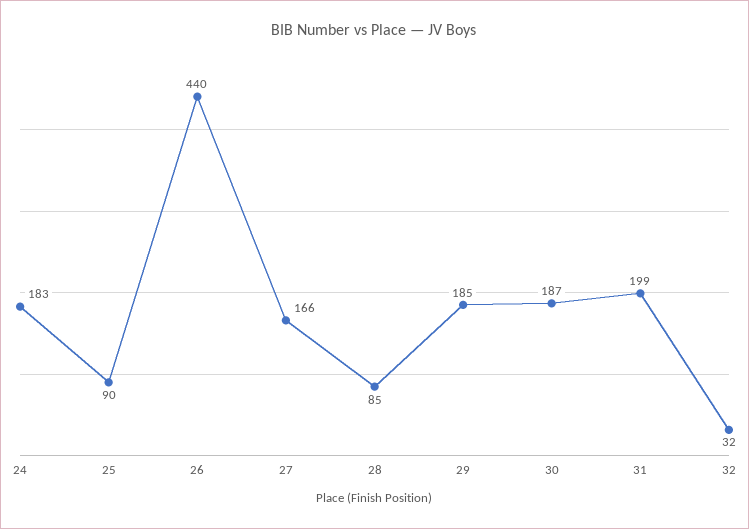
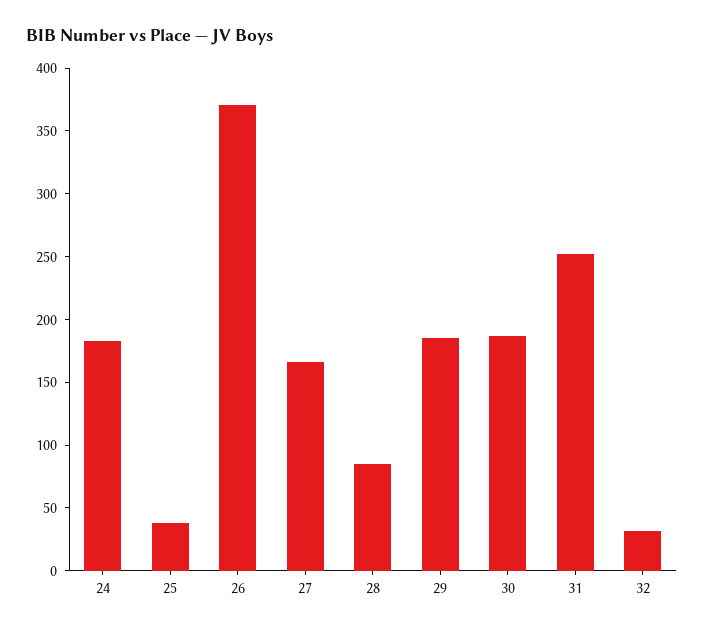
25: 90 -> 40
26: 440 -> 370
31: 199 -> 250

